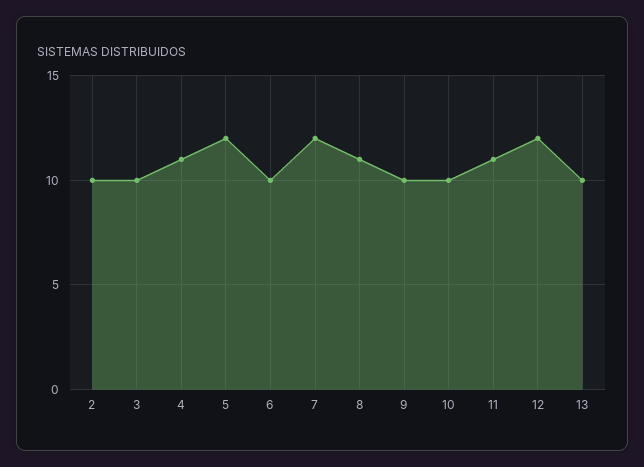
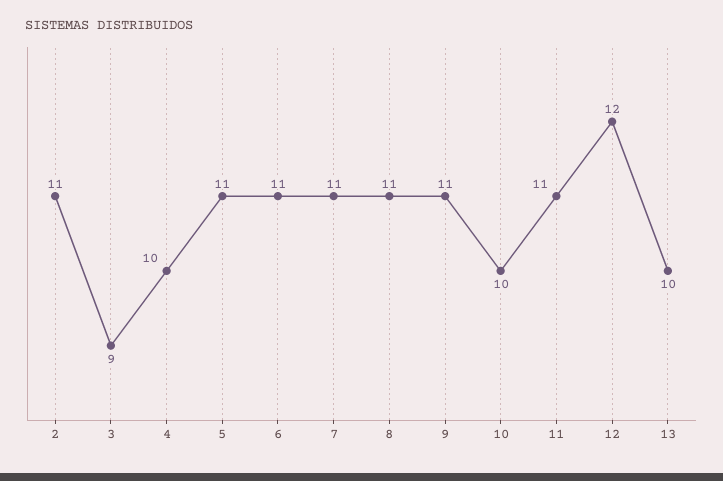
2: 10 -> 11
3: 10 -> 9
4: 11 -> 10
5: 12 -> 11
6: 10 -> 11
7: 12 -> 11
9: 10 -> 11

